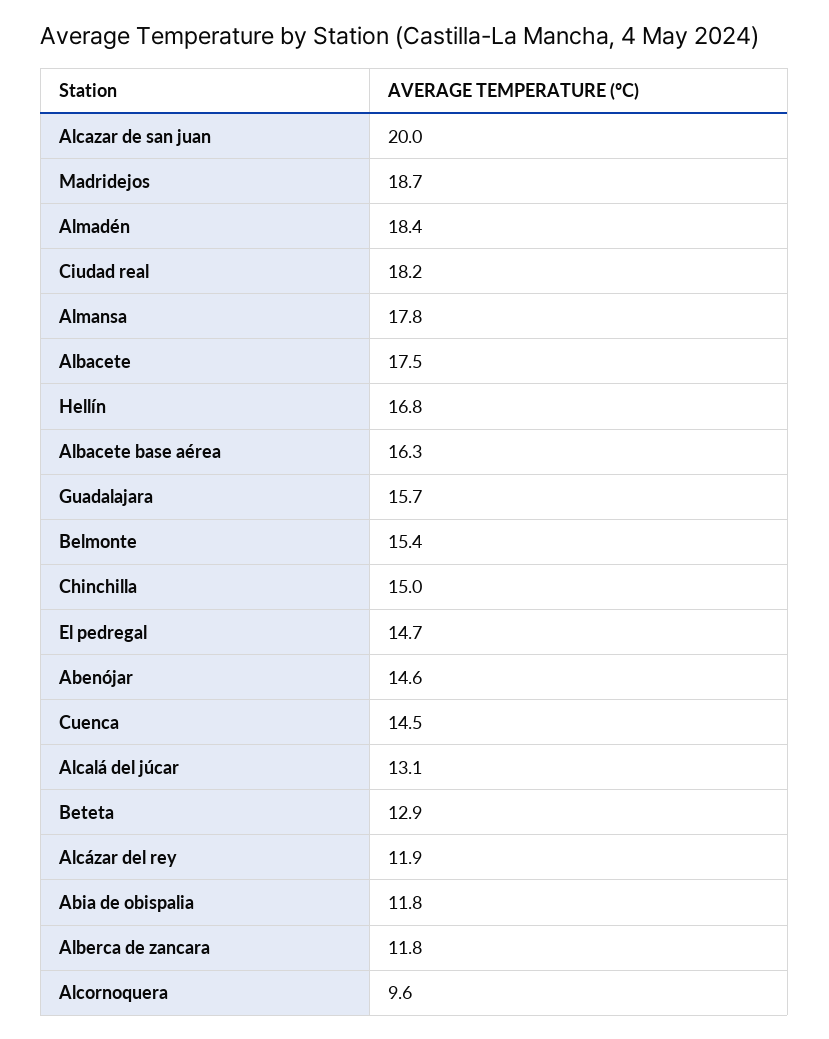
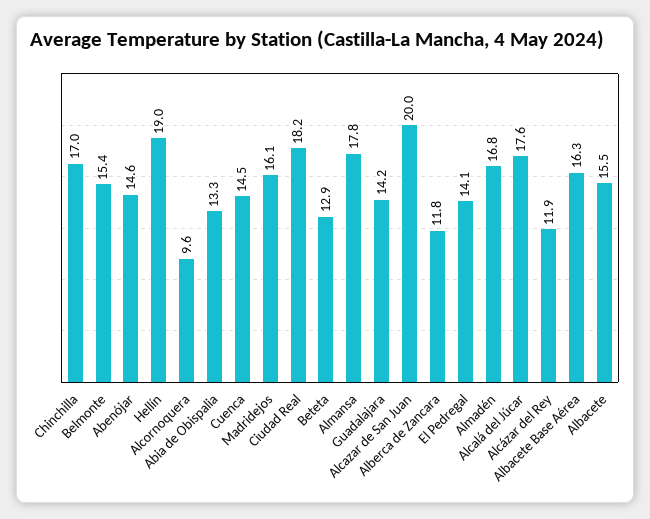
Madridejos: 18.7 -> 16.1
Almadén: 18.4 -> 16.8
Albacete: 17.5 -> 15.5
Hellín: 16.8 -> 19
Guadalajara: 15.7 -> 14.2
Chinchilla: 15 -> 17
El pedregal: 14.7 -> 14.1
Alcalá del júcar: 13.1 -> 17.6
Abia de obispalia: 11.8 -> 13.3

